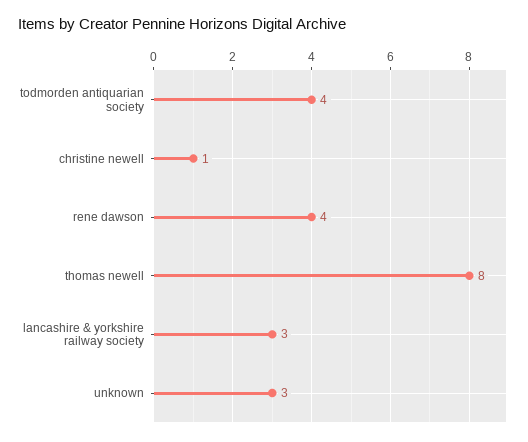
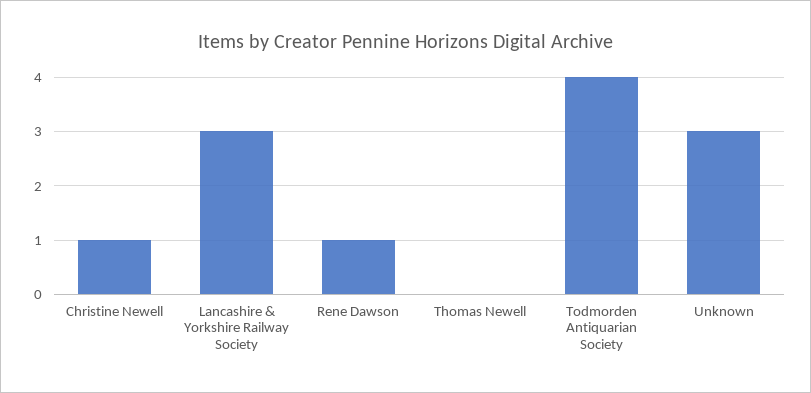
rene dawson: 4 -> 1
thomas newell: 8 -> 0

